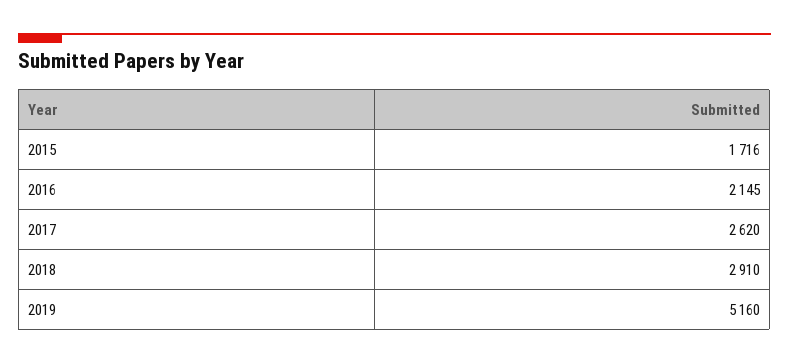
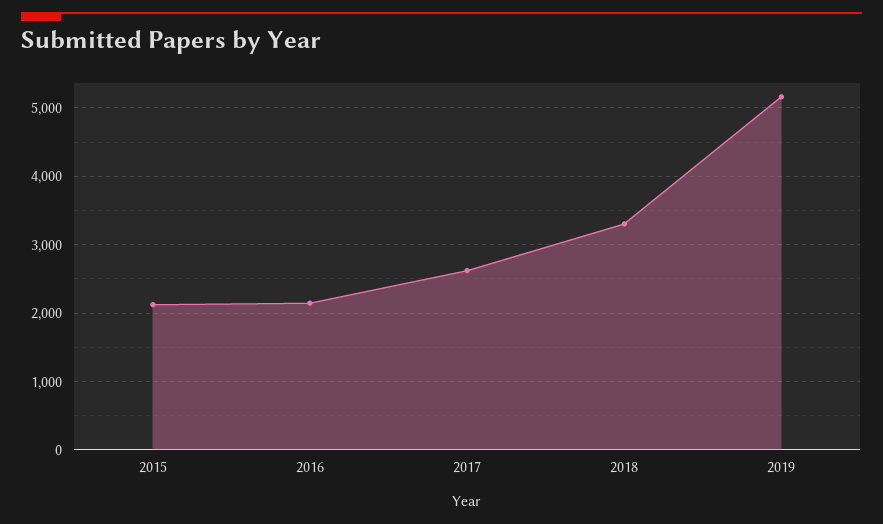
2015: 1716 -> 2100
2018: 2910 -> 3300

